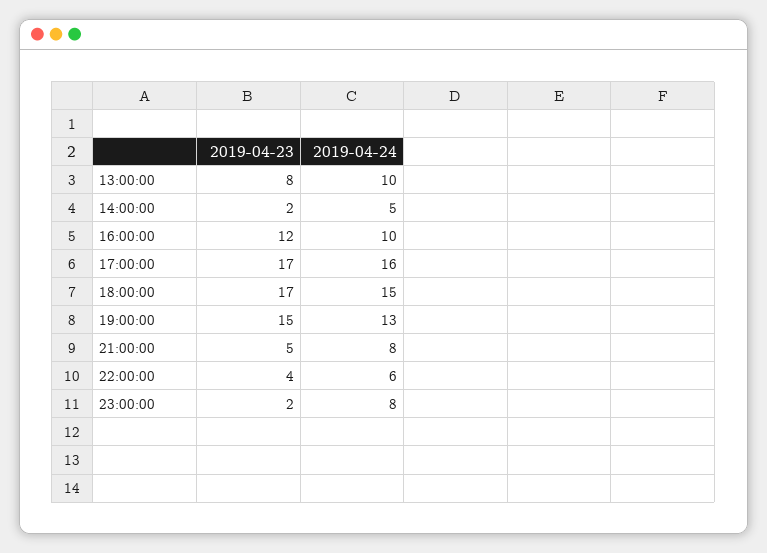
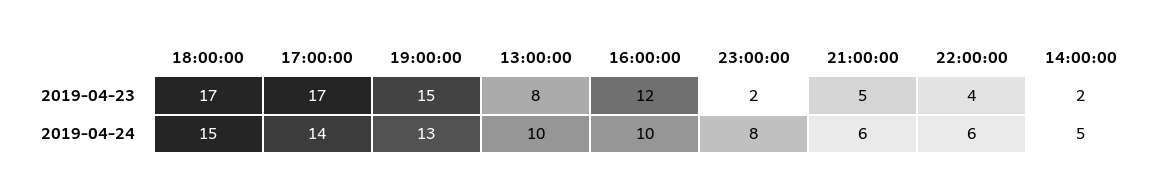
2019-04-24, 17:00:00: 16 -> 14
2019-04-24, 21:00:00: 8 -> 6

